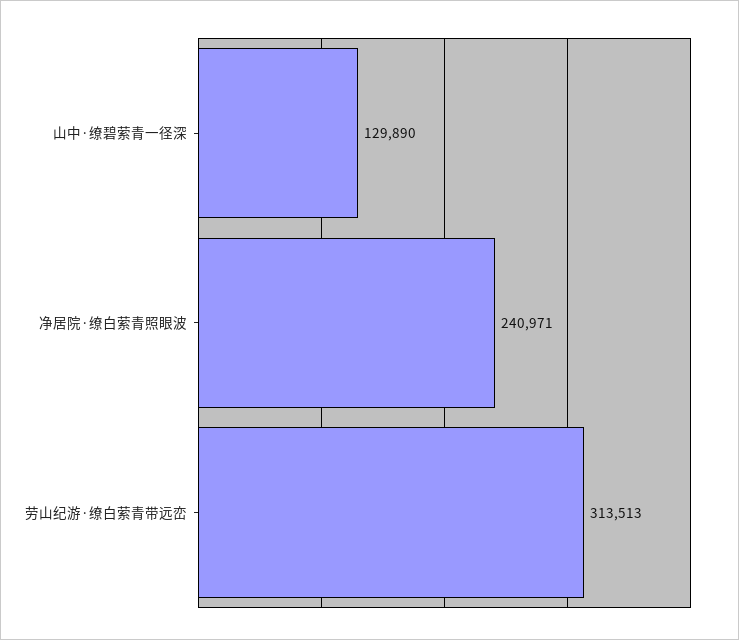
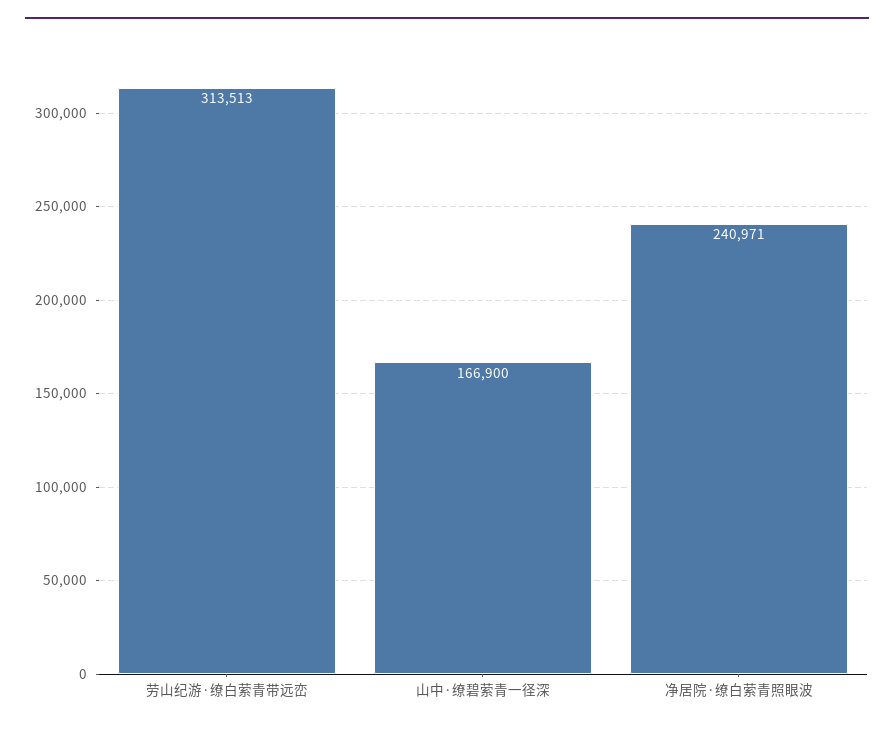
山中·缭碧萦青一径深: 129890 -> 166900

